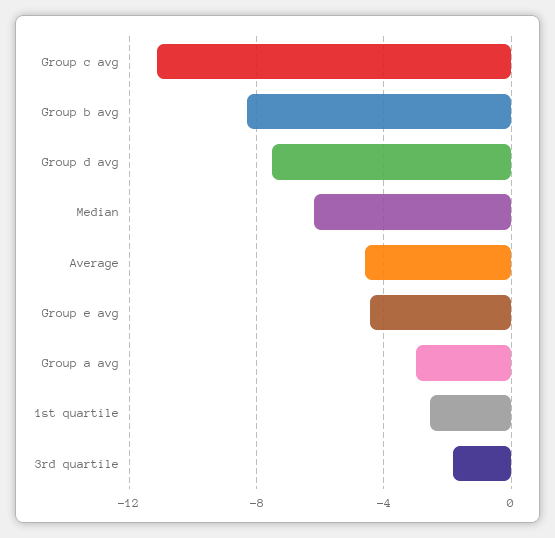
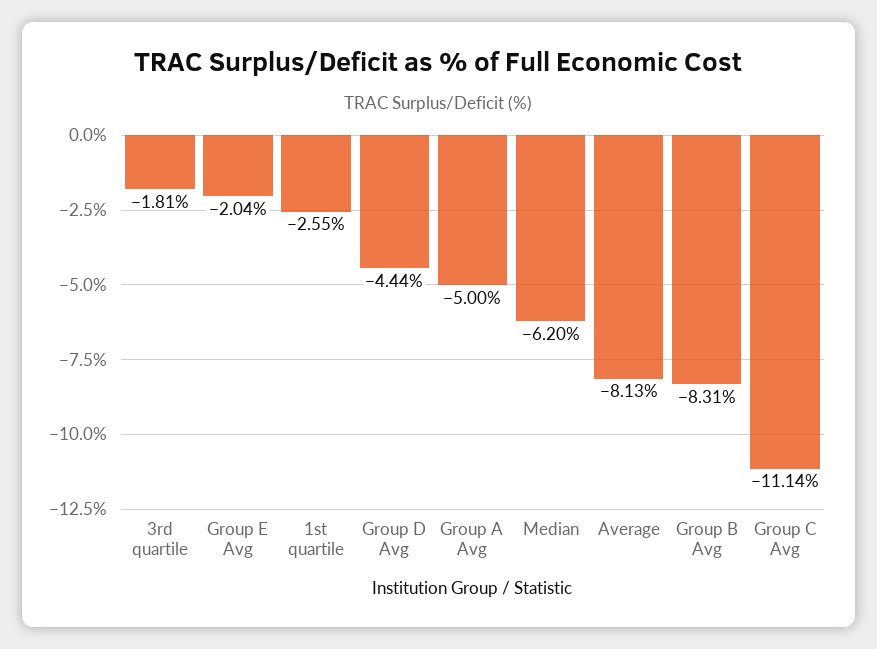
Group d avg: -7.5 -> -4.44
Average: -4.5 -> -8.13
Group e avg: -4.5 -> -2.04
Group a avg: -3 -> -5

